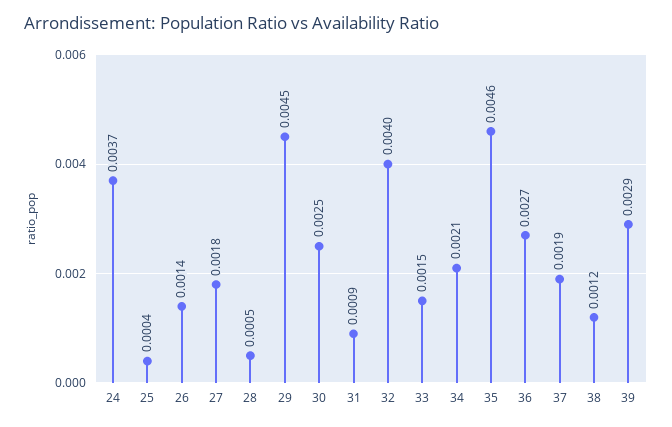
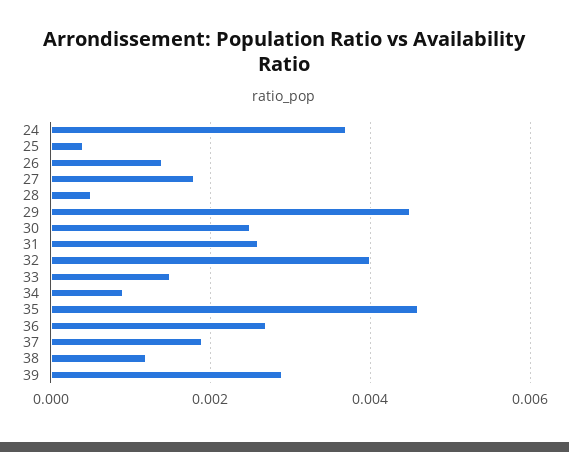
31: 0.0009 -> 0.0025
34: 0.0021 -> 0.001

